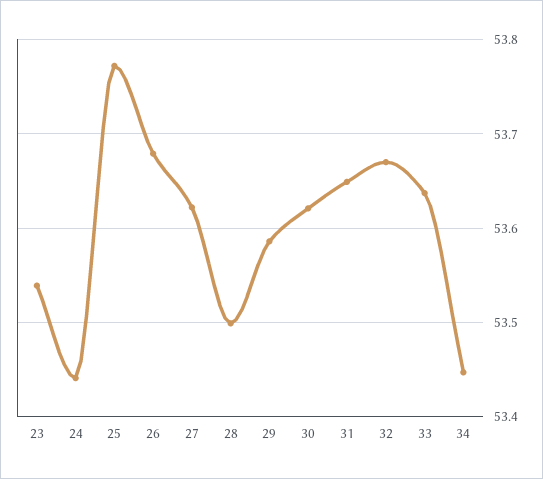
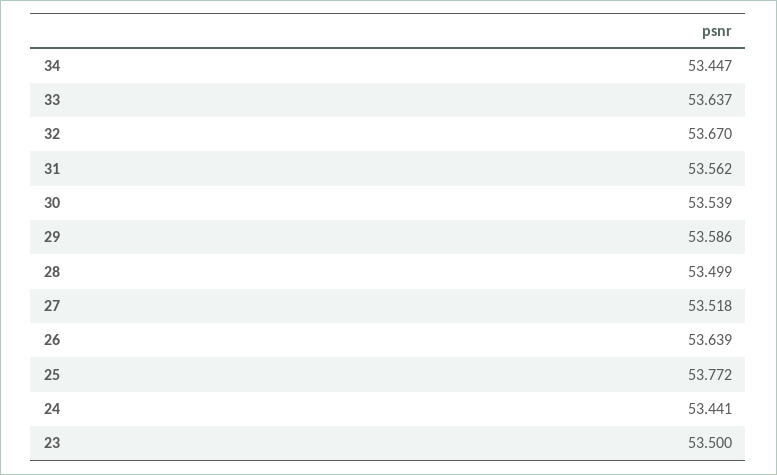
23: 53.54 -> 53.5
26: 53.68 -> 53.639
27: 53.62 -> 53.518
30: 53.62 -> 53.539
31: 53.65 -> 53.562

